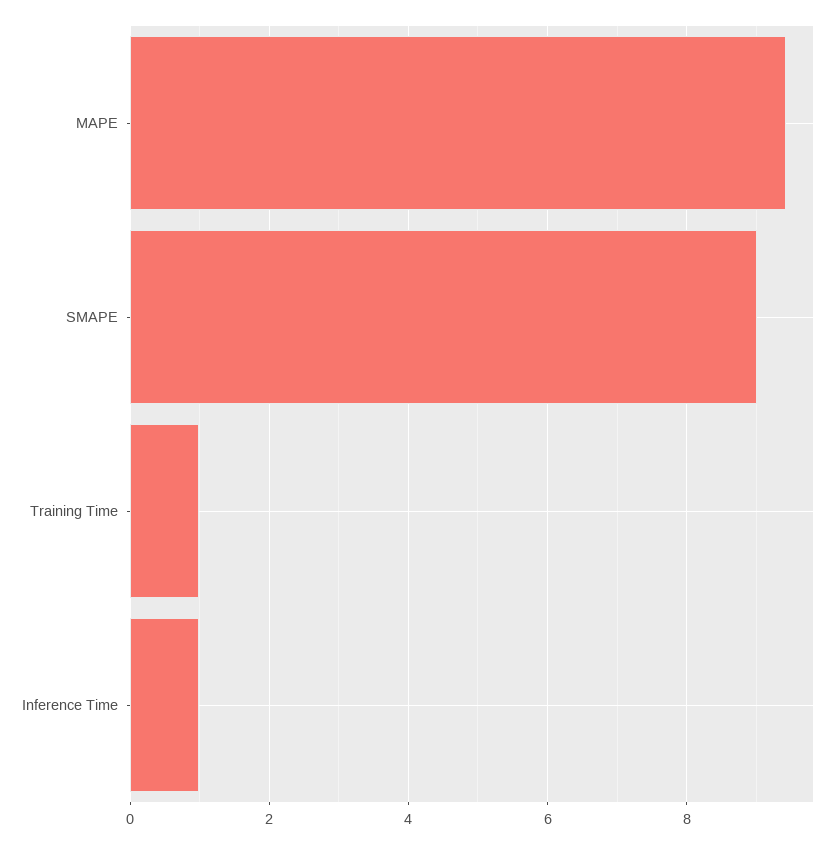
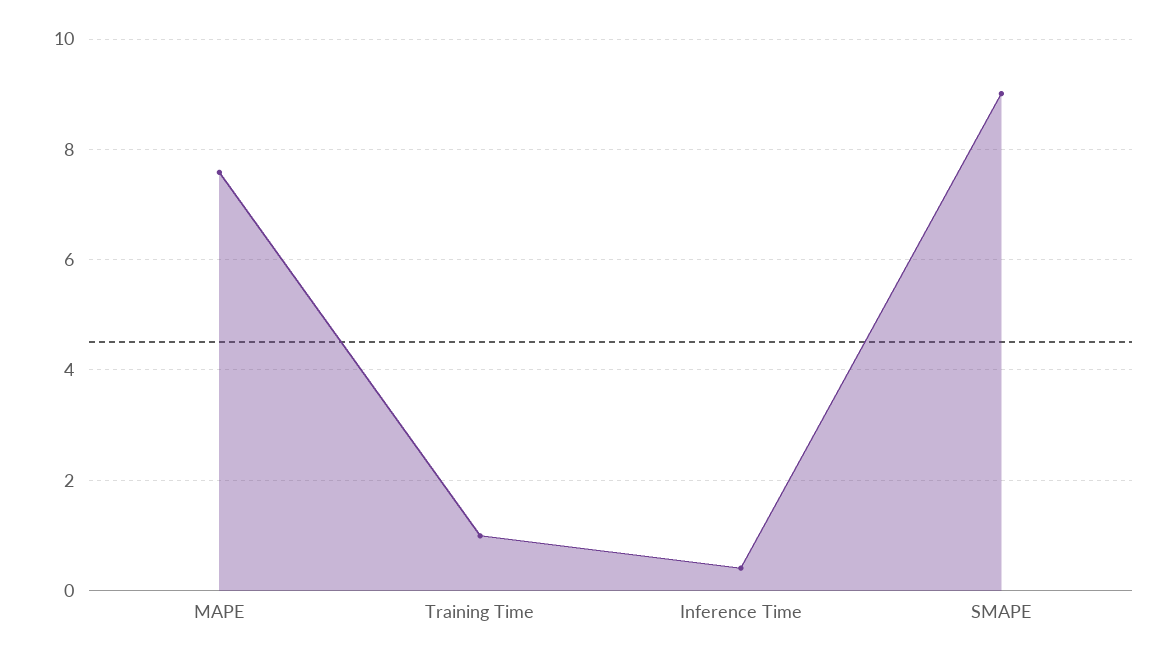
MAPE: 9.4 -> 7.6
Inference Time: 1 -> 0.4

